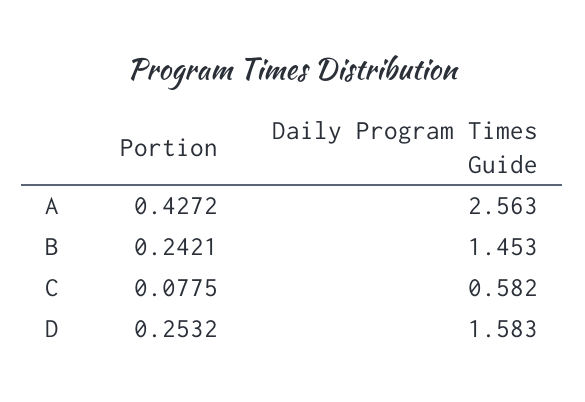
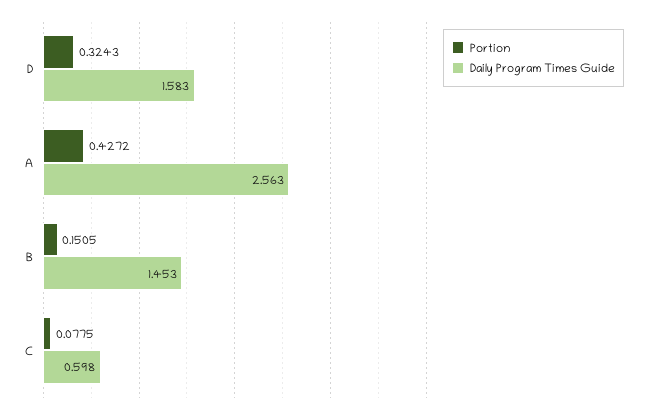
Portion, B: 0.2421 -> 0.1505
Daily Program Times Guide, C: 0.582 -> 0.598
Portion, D: 0.2532 -> 0.3243

